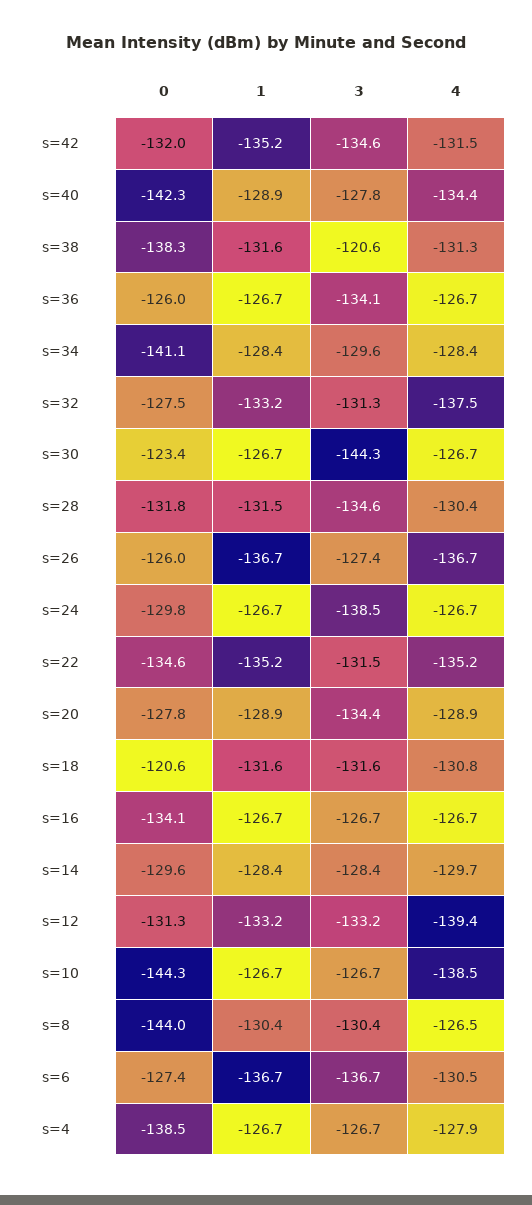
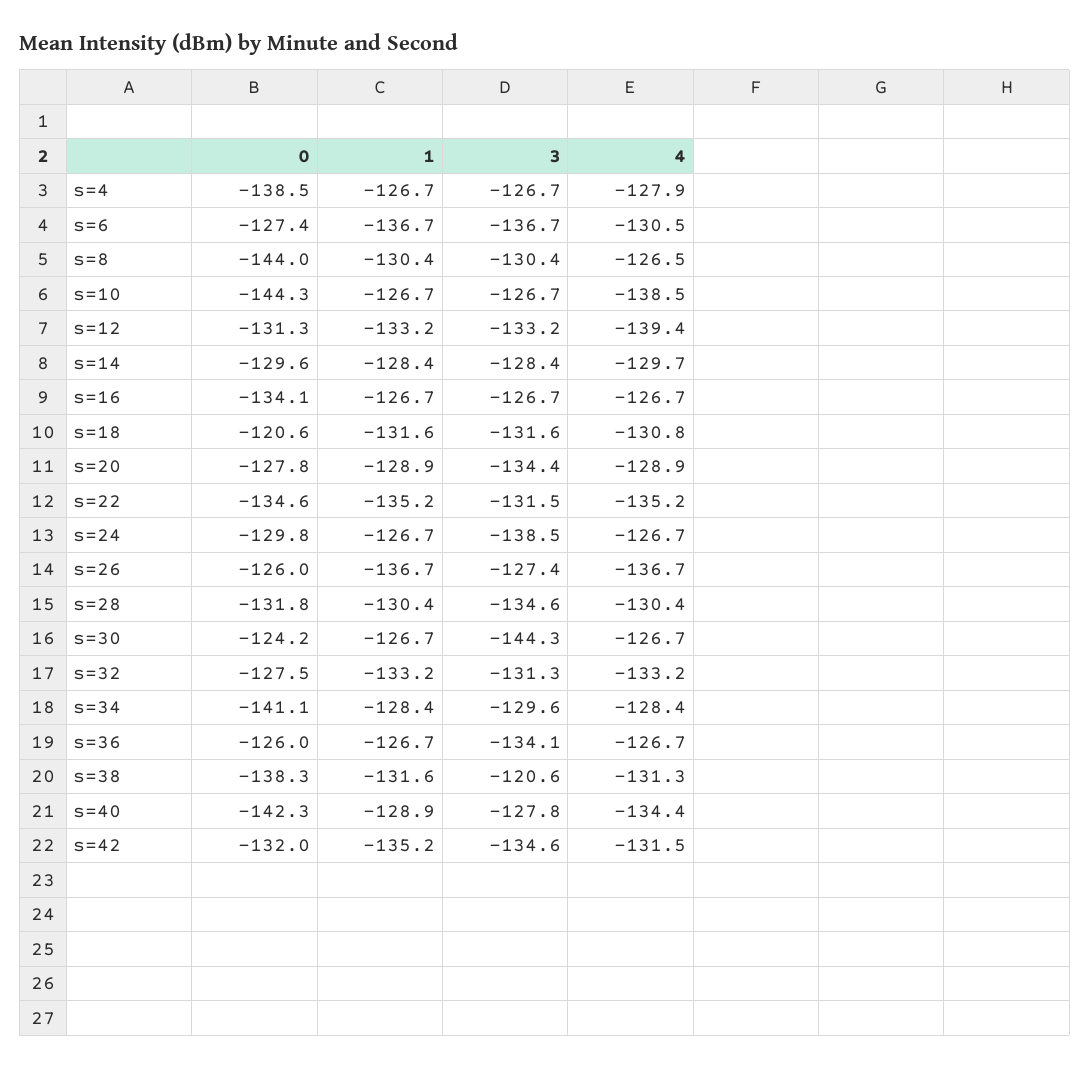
4, s=32: -137.5 -> -133.2
0, s=30: -123.4 -> -124.2
1, s=28: -131.5 -> -130.4

